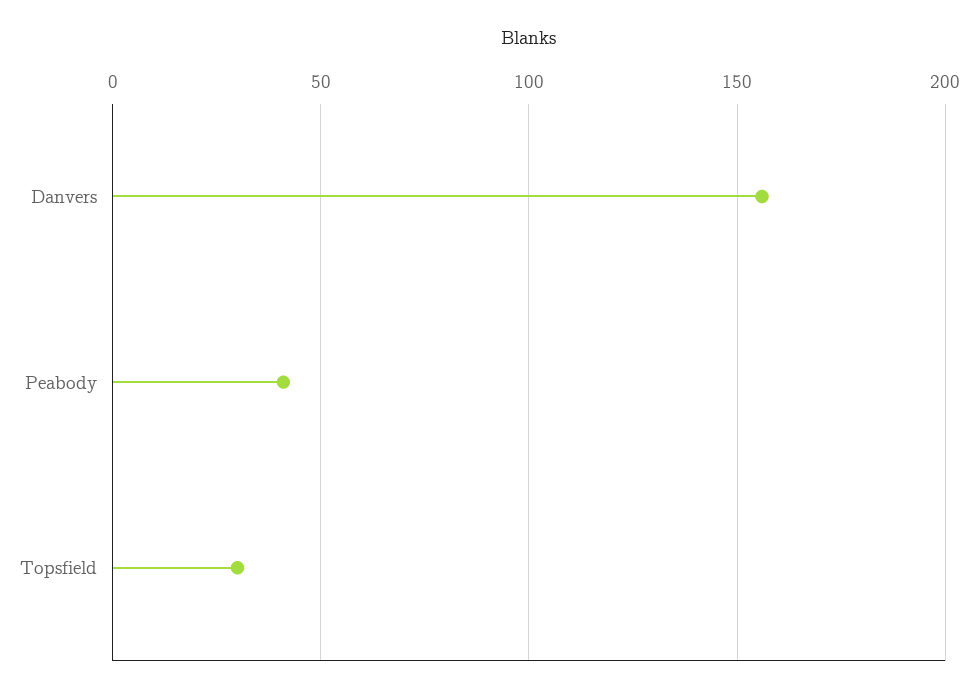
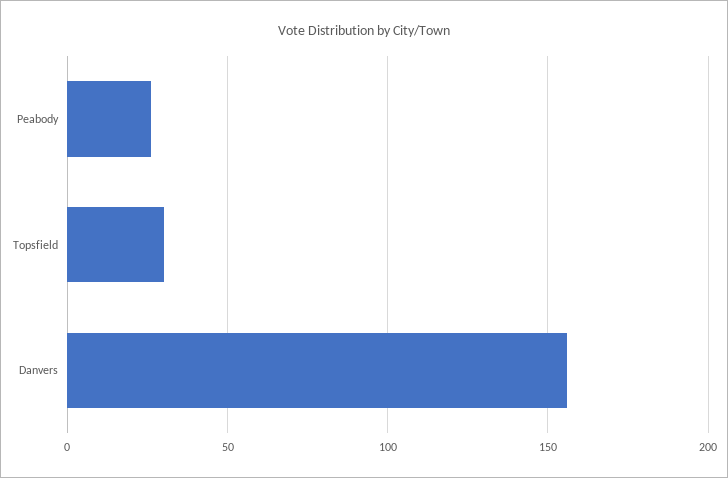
Peabody: 40 -> 25

